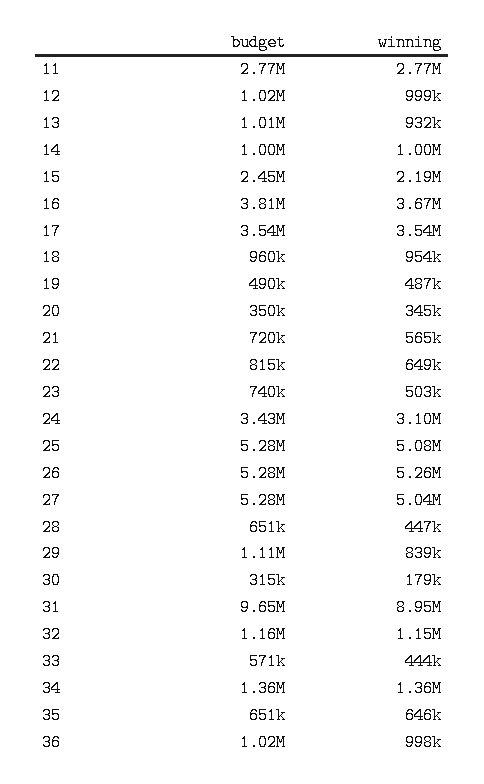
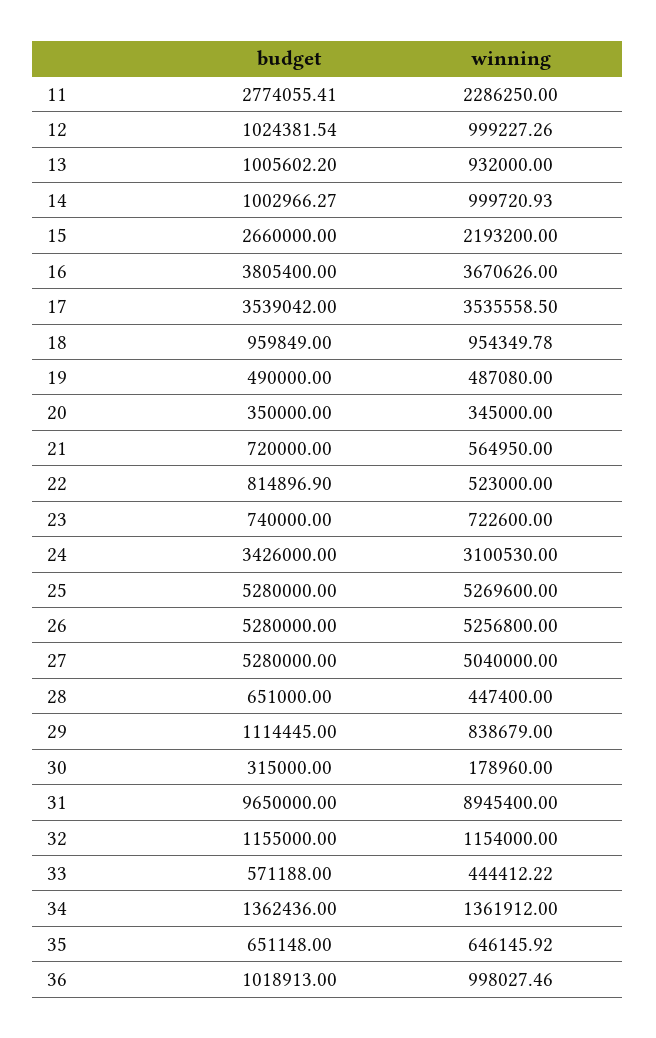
winning, 11: 2770000 -> 2286250
budget, 15: 2450000 -> 2660000
winning, 22: 649000 -> 523000
winning, 23: 503000 -> 722600
winning, 25: 5080000 -> 5269600

